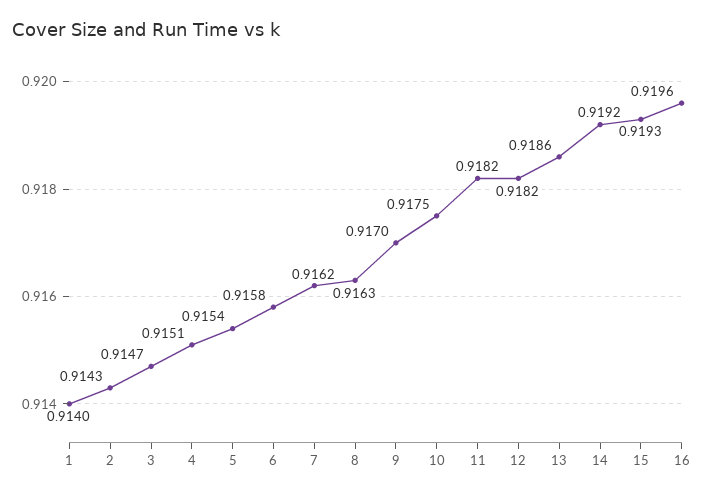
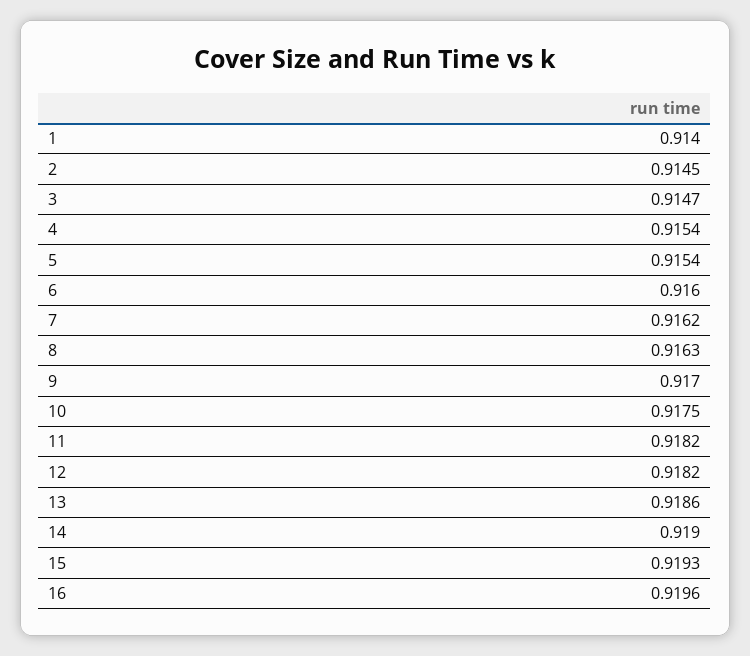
2: 0.9143 -> 0.9145
4: 0.9151 -> 0.9154
6: 0.9158 -> 0.916
14: 0.9192 -> 0.919

